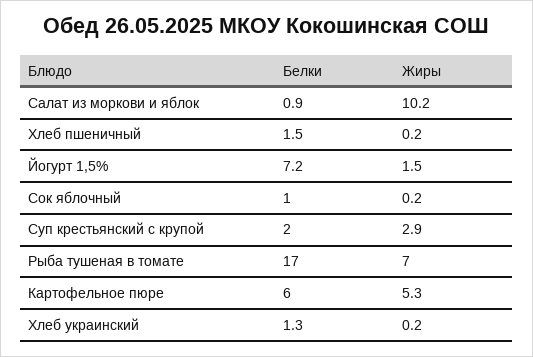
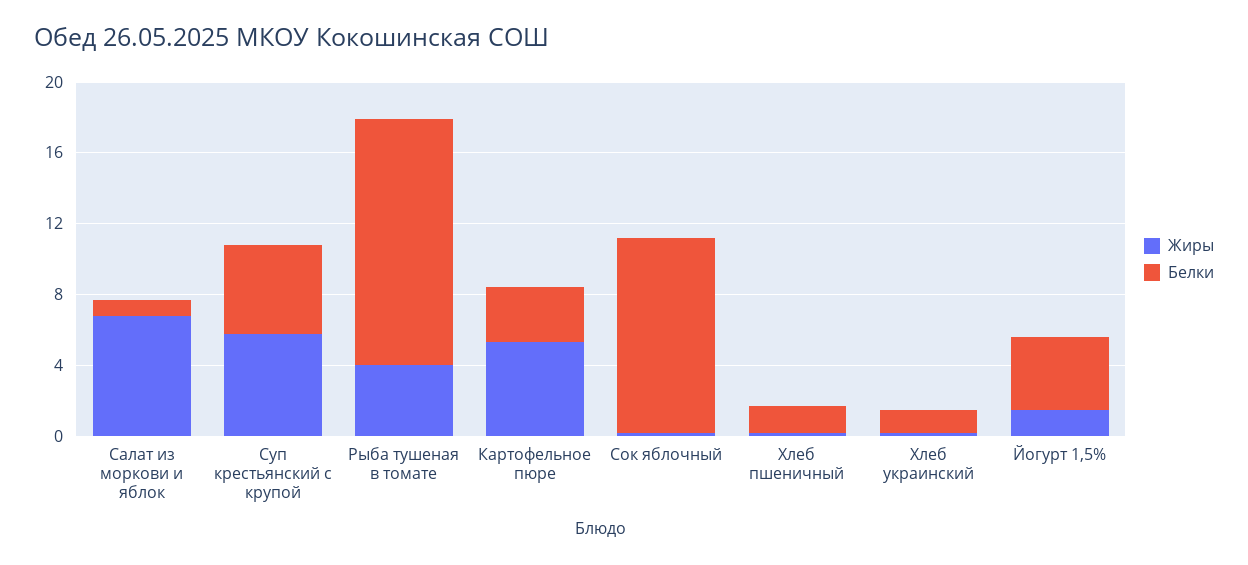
Жиры, Салат из моркови и яблок: 10.2 -> 7
Белки, Йогурт 1,5%: 7.2 -> 4
Белки, Сок яблочный: 1 -> 11
Белки, Суп крестьянский с крупой: 2 -> 5
Жиры, Суп крестьянский с крупой: 2.9 -> 6
Белки, Рыба тушеная в томате: 17 -> 14
Жиры, Рыба тушеная в томате: 7 -> 4
Белки, Картофельное пюре: 6 -> 3

